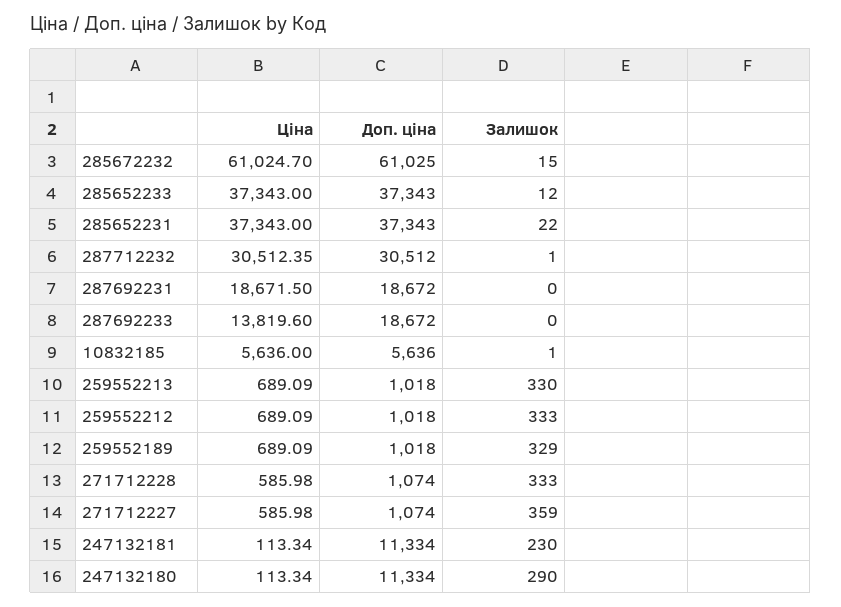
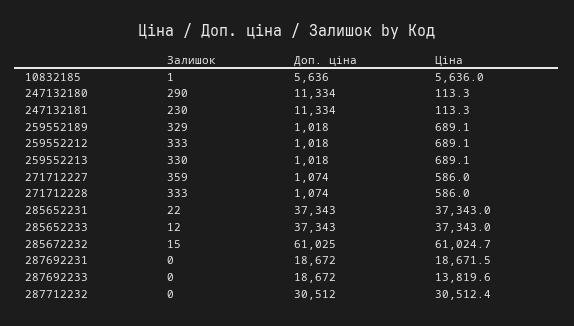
Залишок, 287712232: 1 -> 0

